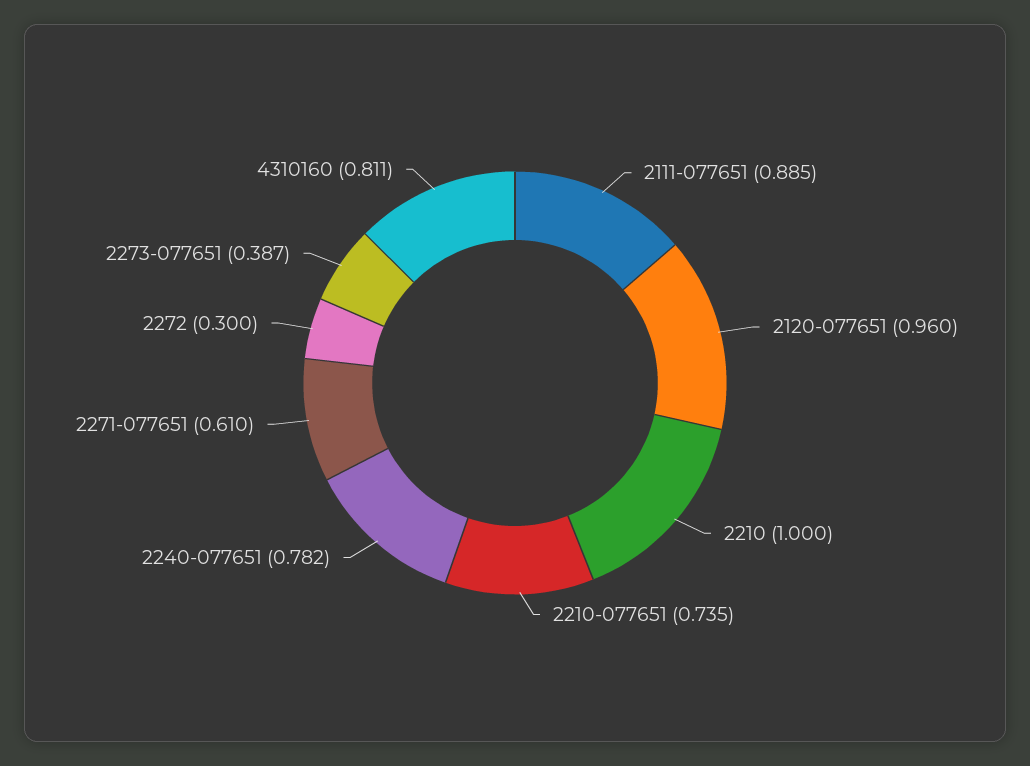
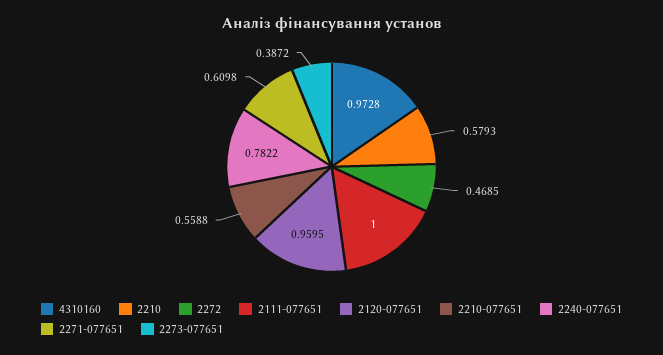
2111-077651: 0.885 -> 1
2210: 1 -> 0.5793
2210-077651: 0.735 -> 0.5588
2272: 0.3 -> 0.4685
4310160: 0.811 -> 0.9728

